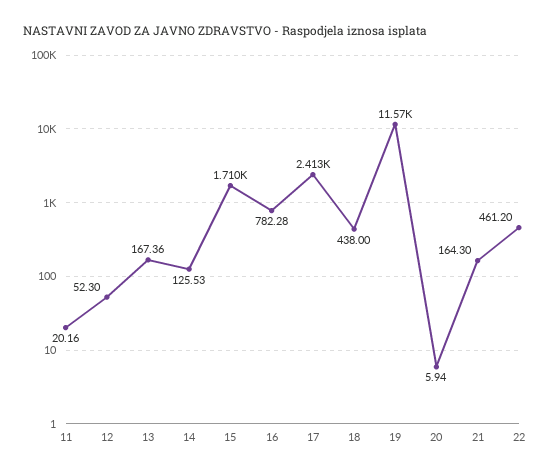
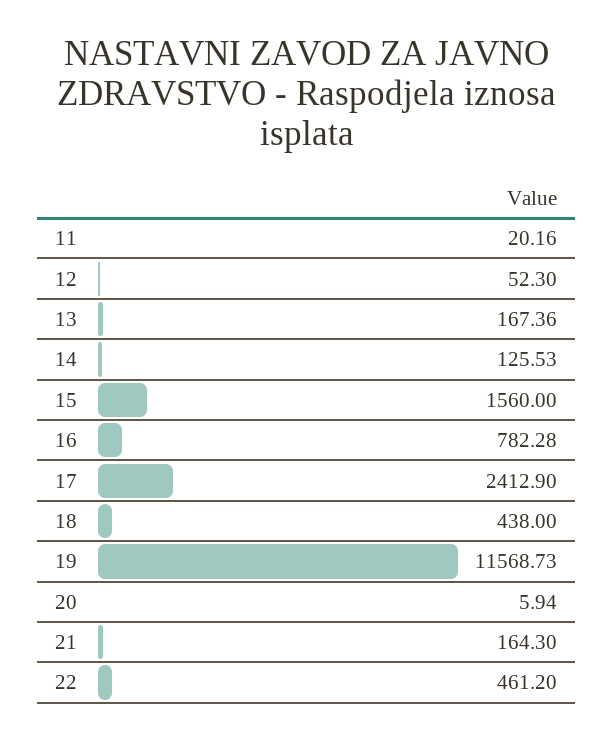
15: 1710 -> 1560

